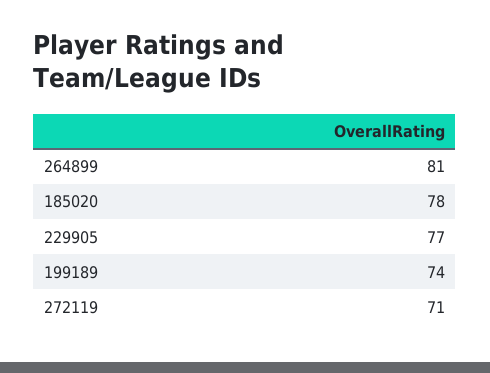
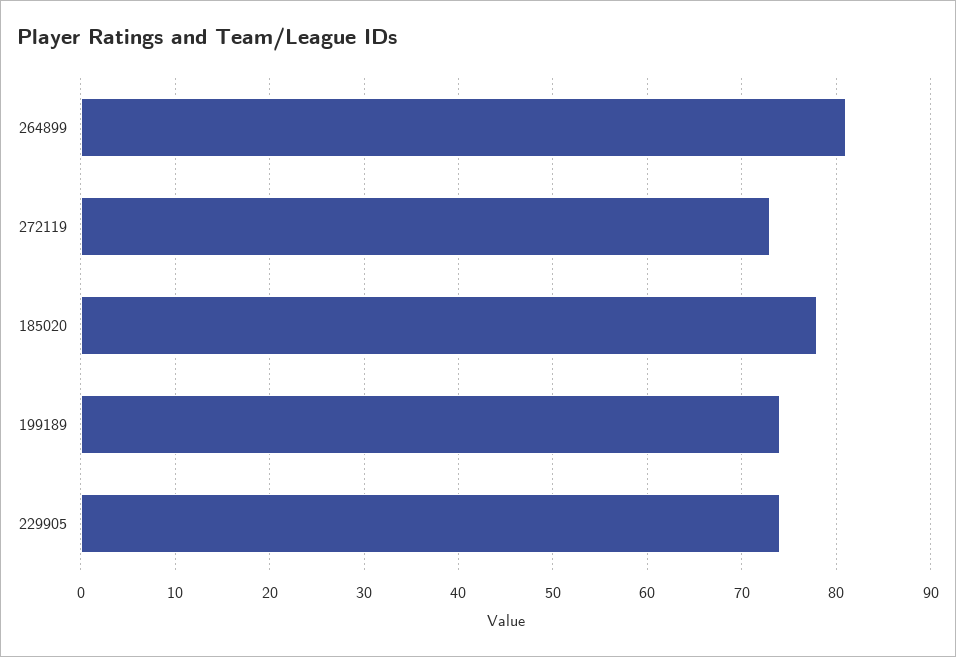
229905: 77 -> 74
272119: 71 -> 73

